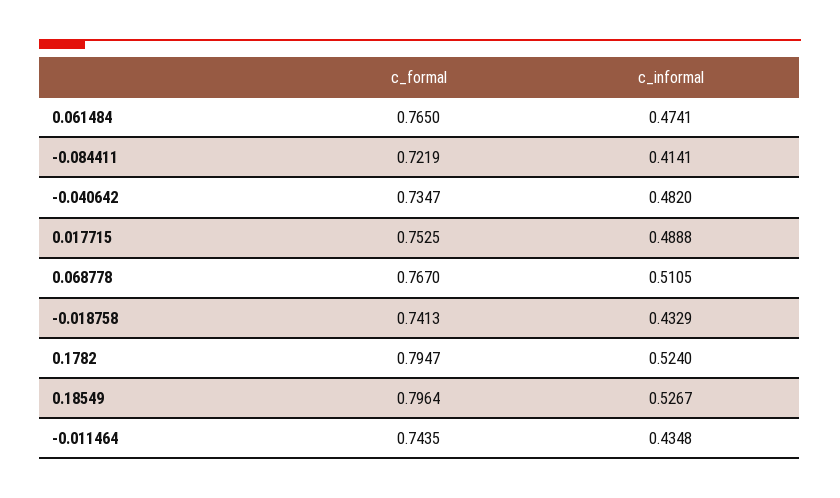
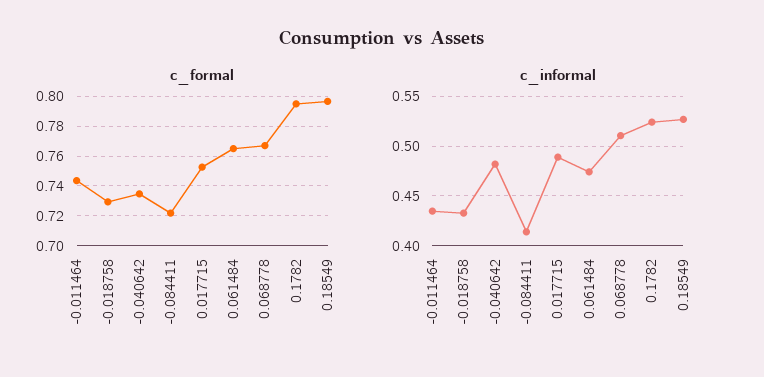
c_formal, -0.018758: 0.7413 -> 0.73

